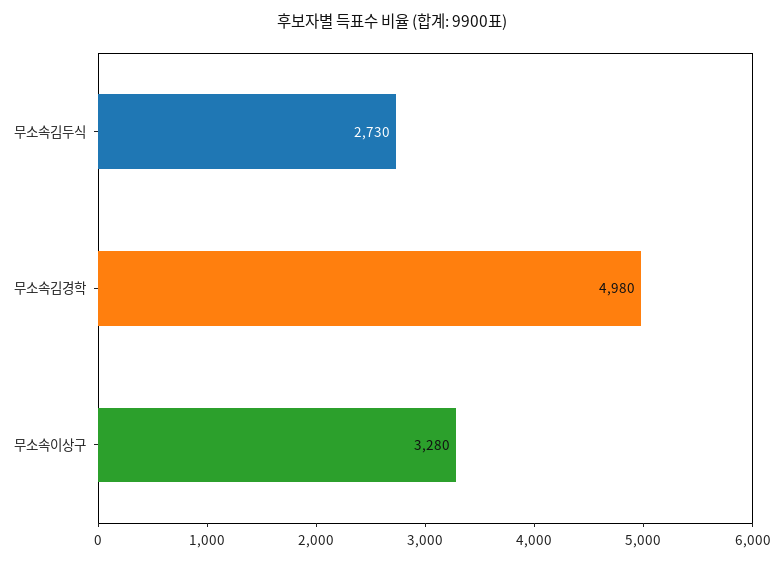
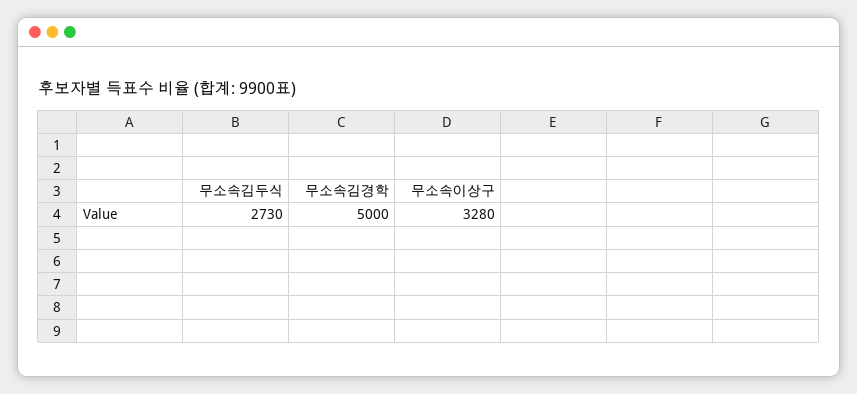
무소속김경학: 4980 -> 5000

